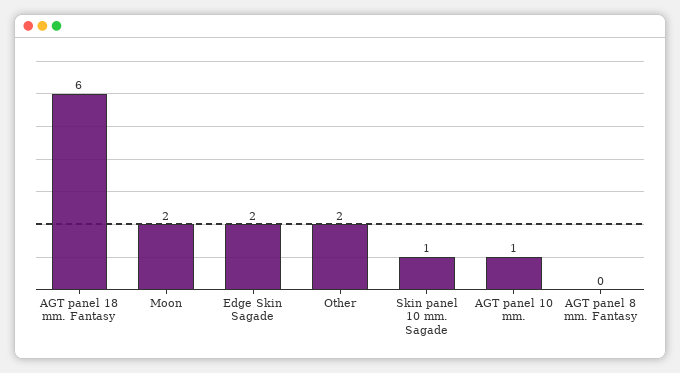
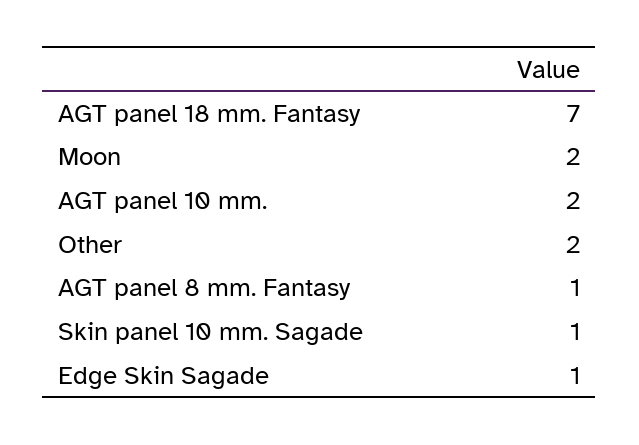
AGT panel 18 mm. Fantasy: 6 -> 7
Edge Skin Sagade: 2 -> 1
AGT panel 10 mm.: 1 -> 2
AGT panel 8 mm. Fantasy: 0 -> 1

